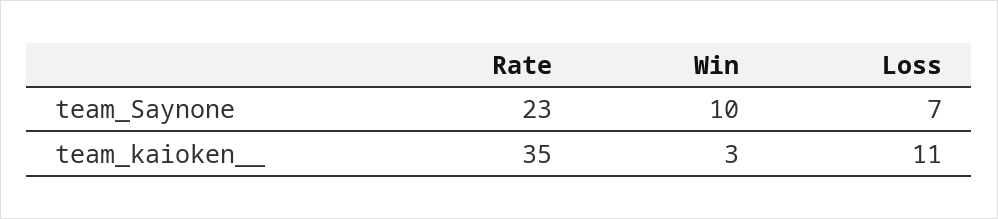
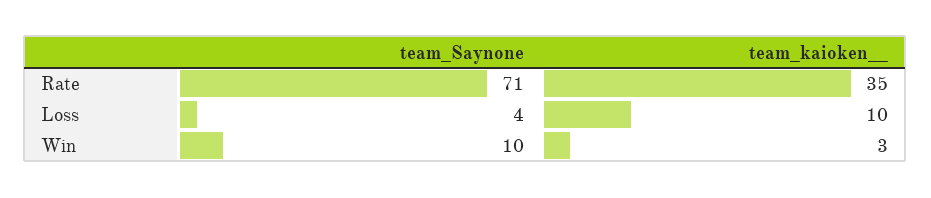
Rate, team_Saynone: 23 -> 71
Loss, team_Saynone: 7 -> 4
Loss, team_kaioken__: 11 -> 10

